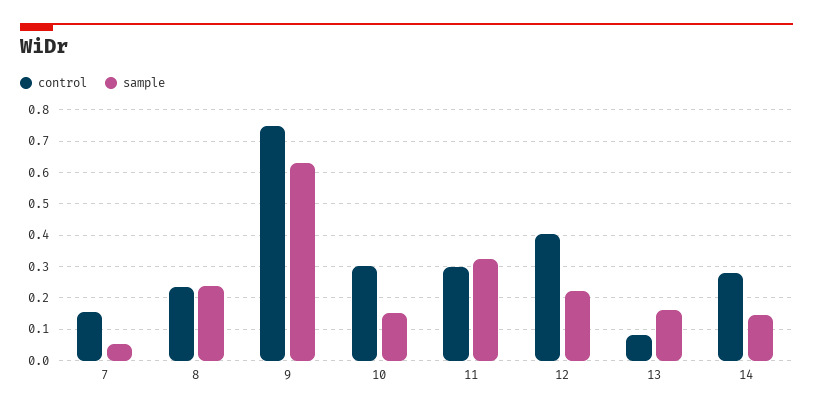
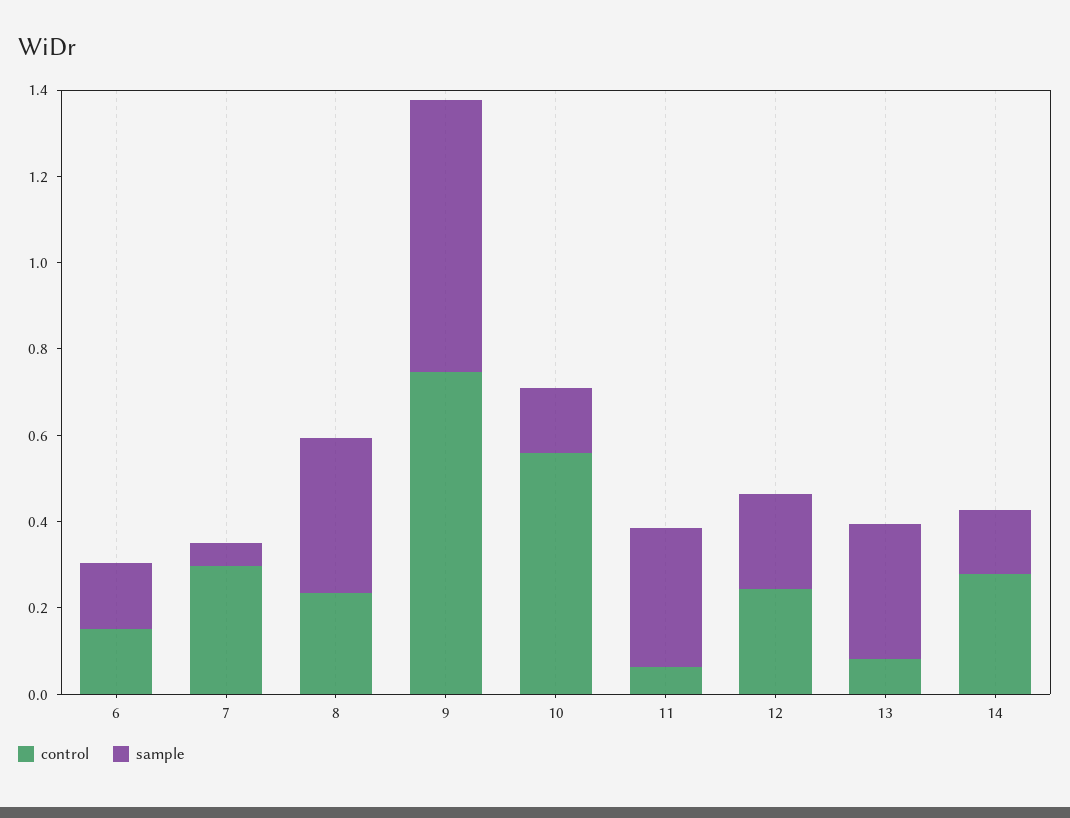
control, 7: 0.16 -> 0.3
sample, 8: 0.24 -> 0.35
control, 10: 0.3 -> 0.55
control, 11: 0.3 -> 0.05
control, 12: 0.4 -> 0.25
sample, 13: 0.16 -> 0.3
control, 6: none -> 0.15
sample, 6: none -> 0.15

